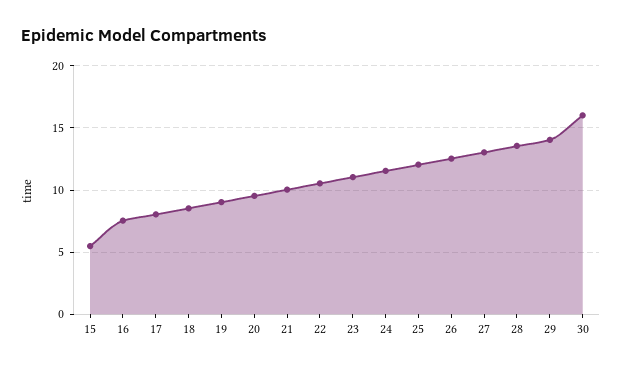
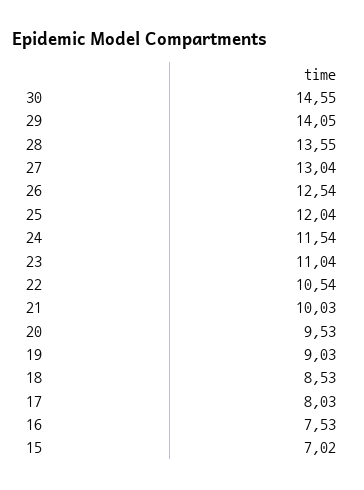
15: 5.5 -> 7.02
30: 16 -> 14.55

